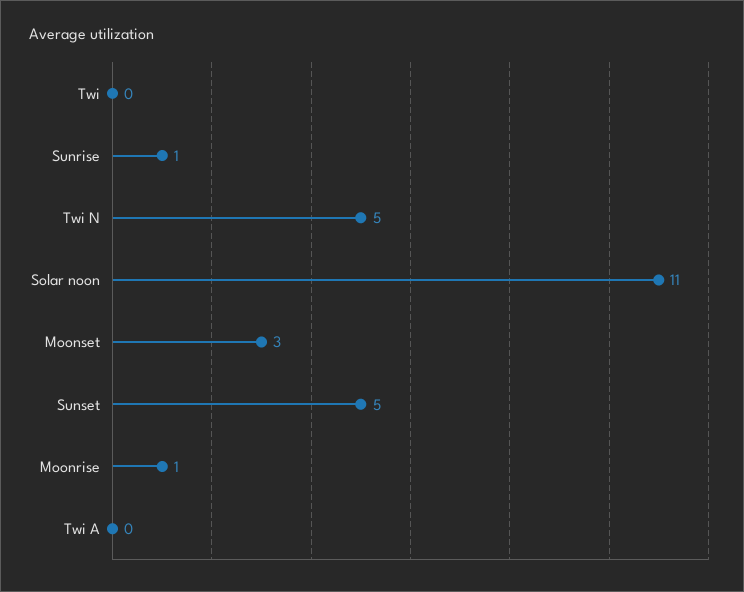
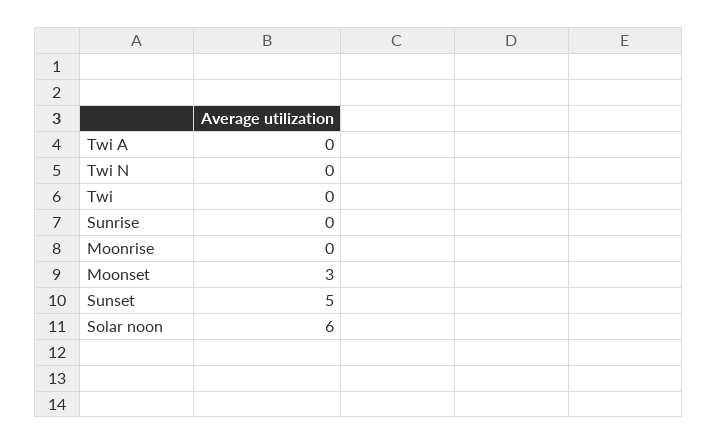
Sunrise: 1 -> 0
Twi N: 5 -> 0
Solar noon: 11 -> 6
Moonrise: 1 -> 0

